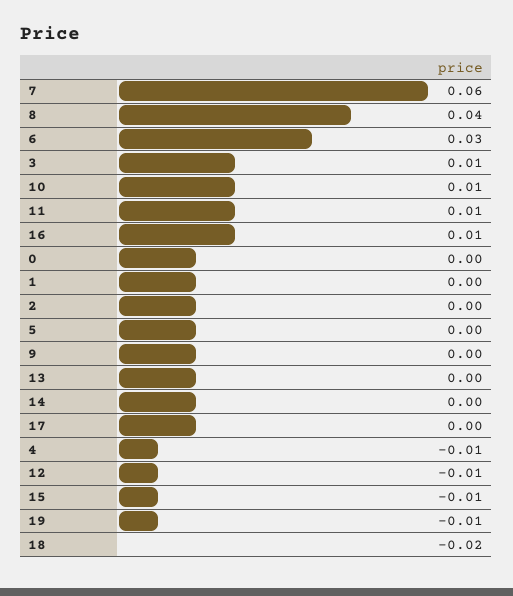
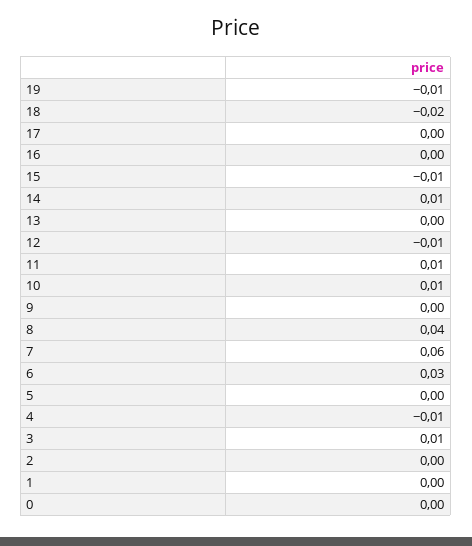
16: 0.01 -> 0
14: 0 -> 0.01

